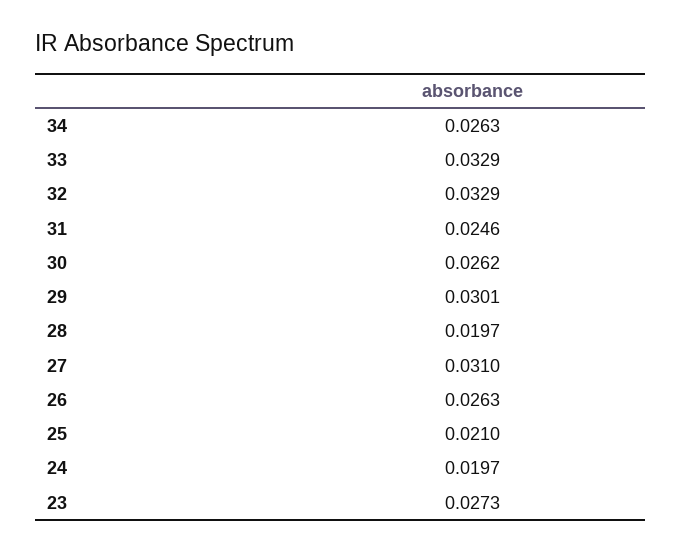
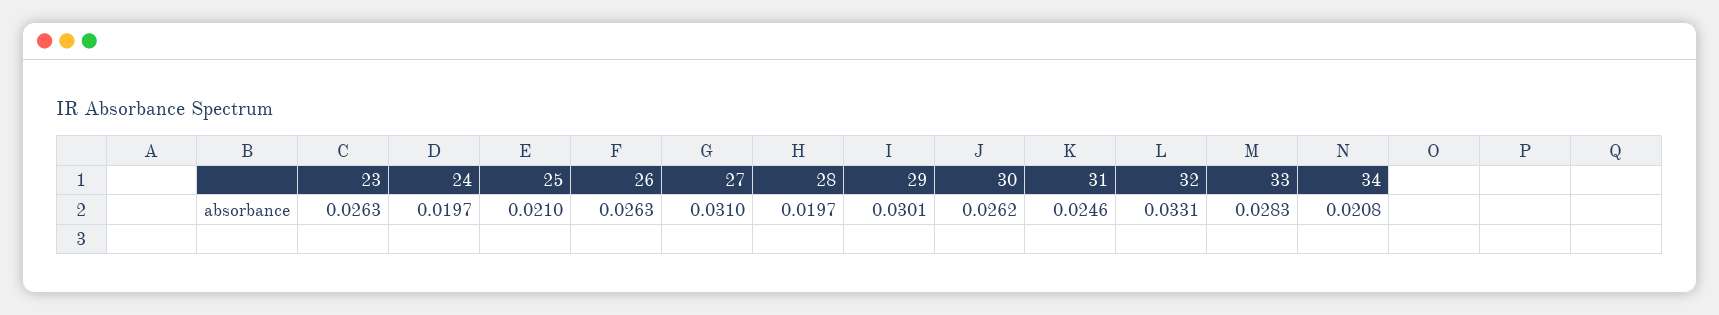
34: 0.0263 -> 0.0208
33: 0.0329 -> 0.0283
32: 0.0329 -> 0.0331
23: 0.0273 -> 0.0263

